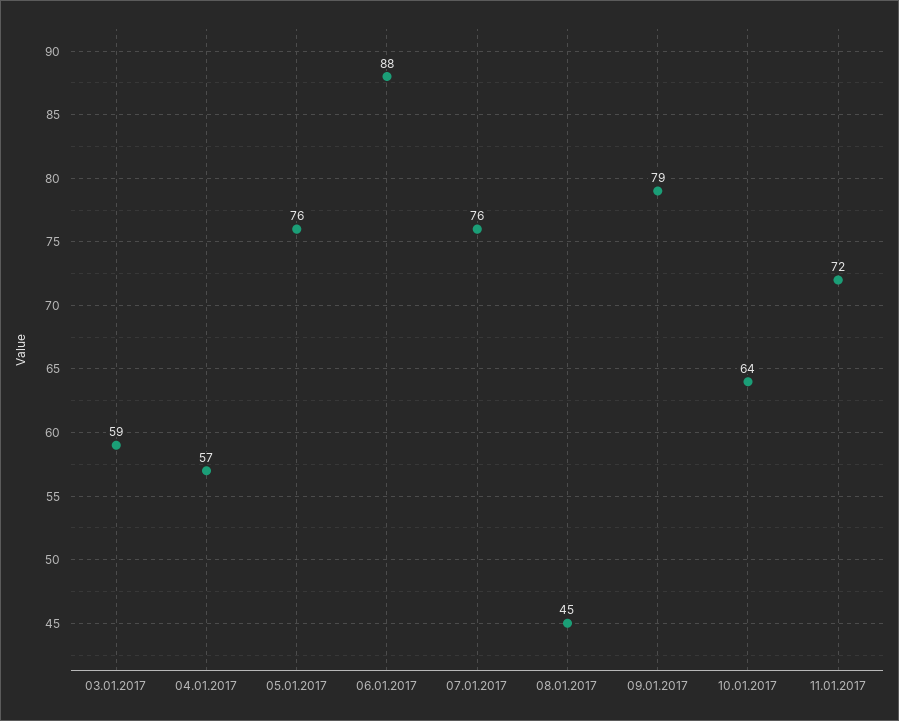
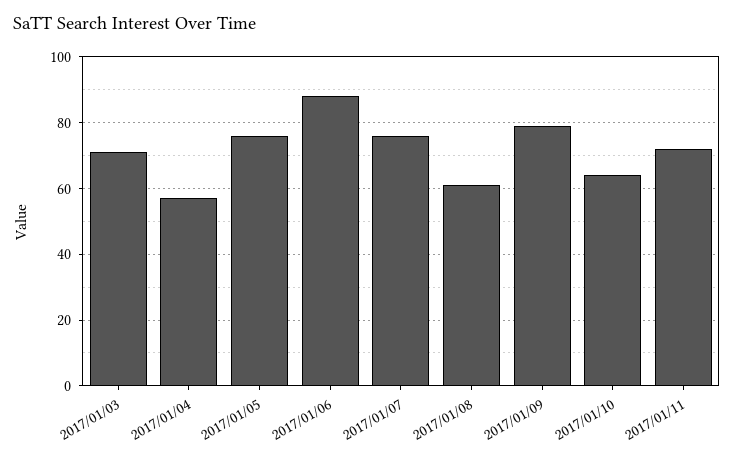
03.01.2017: 59 -> 70
08.01.2017: 45 -> 60

